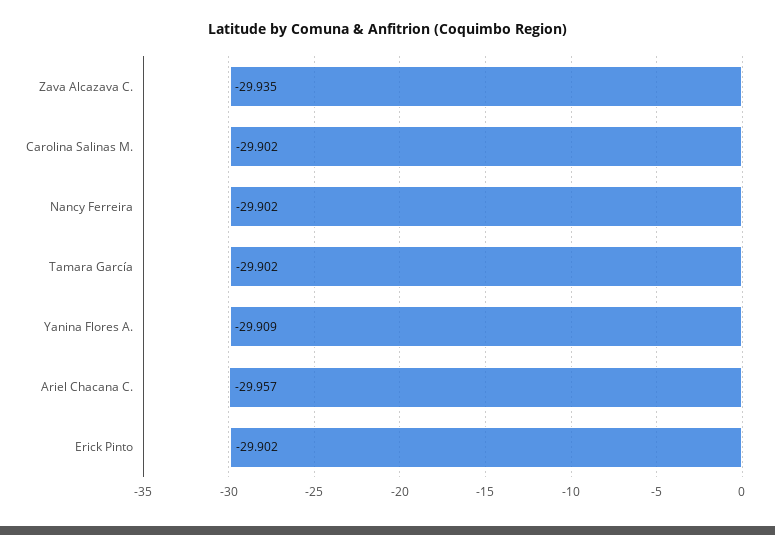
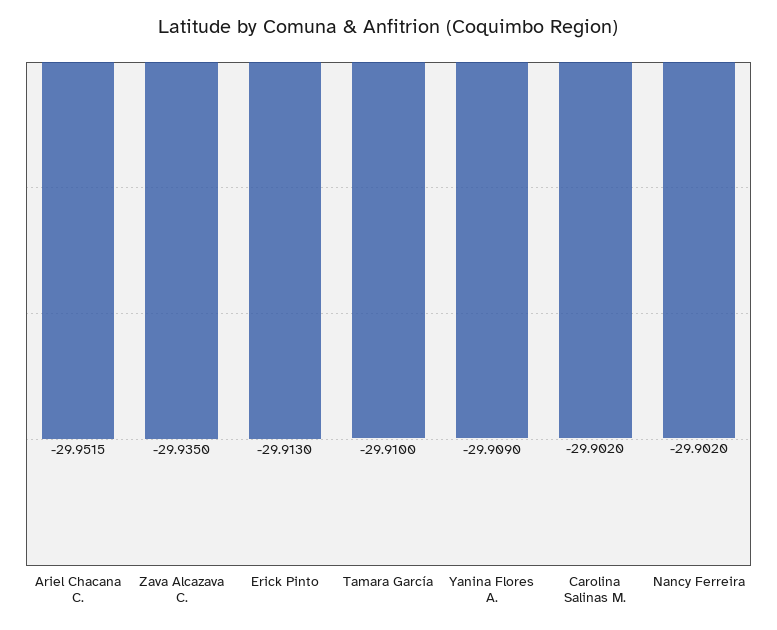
Tamara García: -29.902 -> -29.91
Ariel Chacana C.: -29.957 -> -29.9515
Erick Pinto: -29.902 -> -29.913

